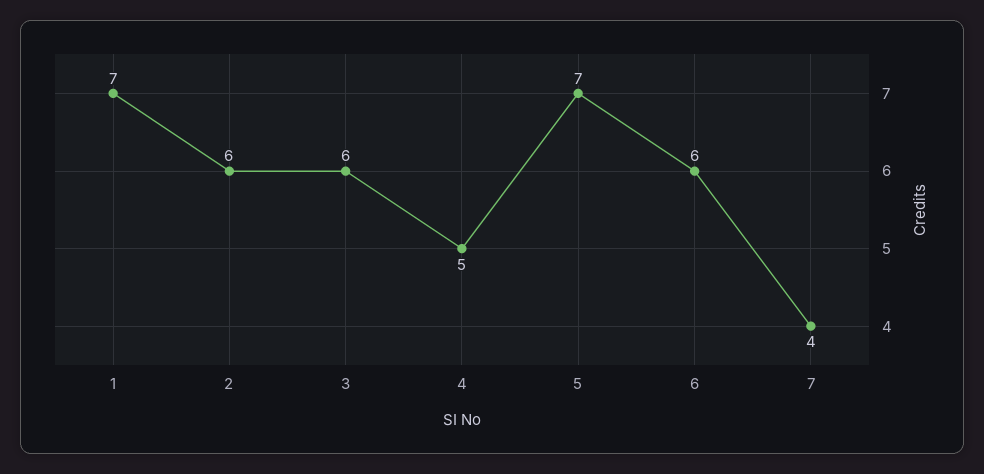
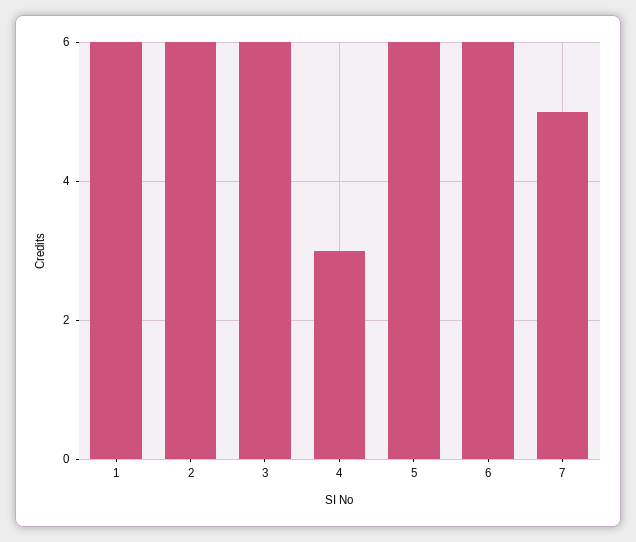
1: 7 -> 6
4: 5 -> 3
5: 7 -> 6
7: 4 -> 5

